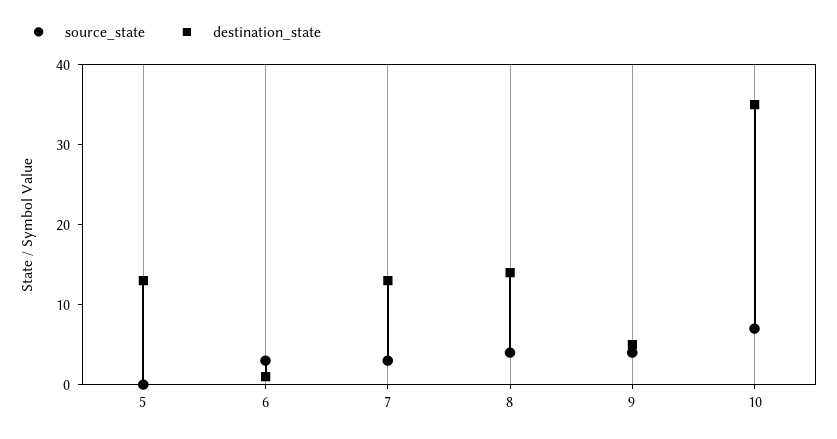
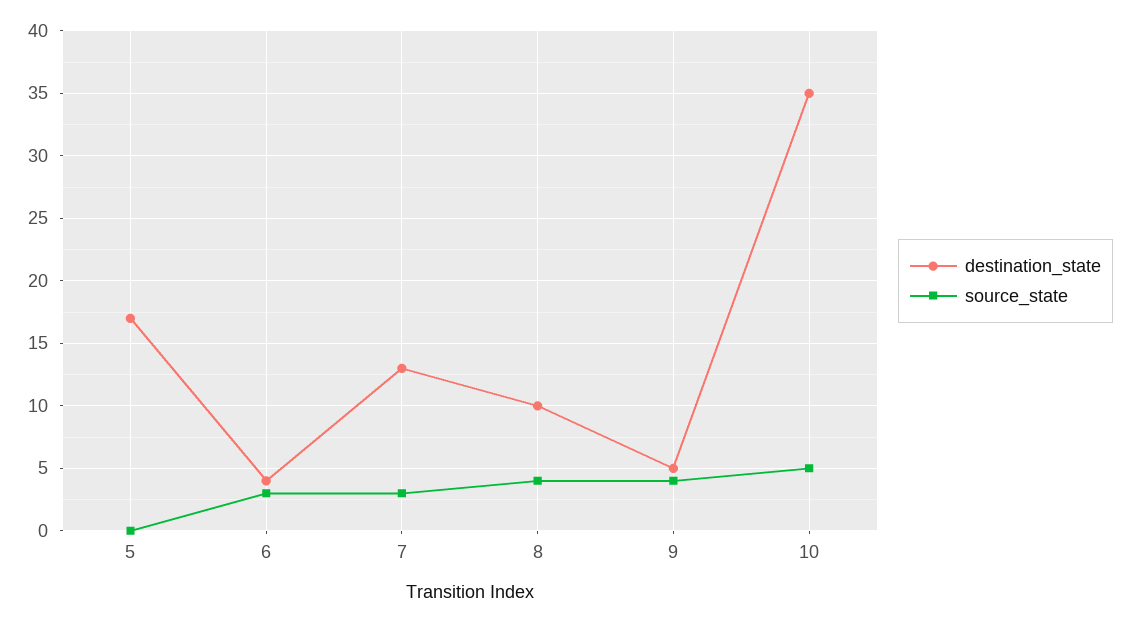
destination_state, 5: 13 -> 17
destination_state, 6: 1 -> 4
destination_state, 8: 14 -> 10
source_state, 10: 7 -> 5

